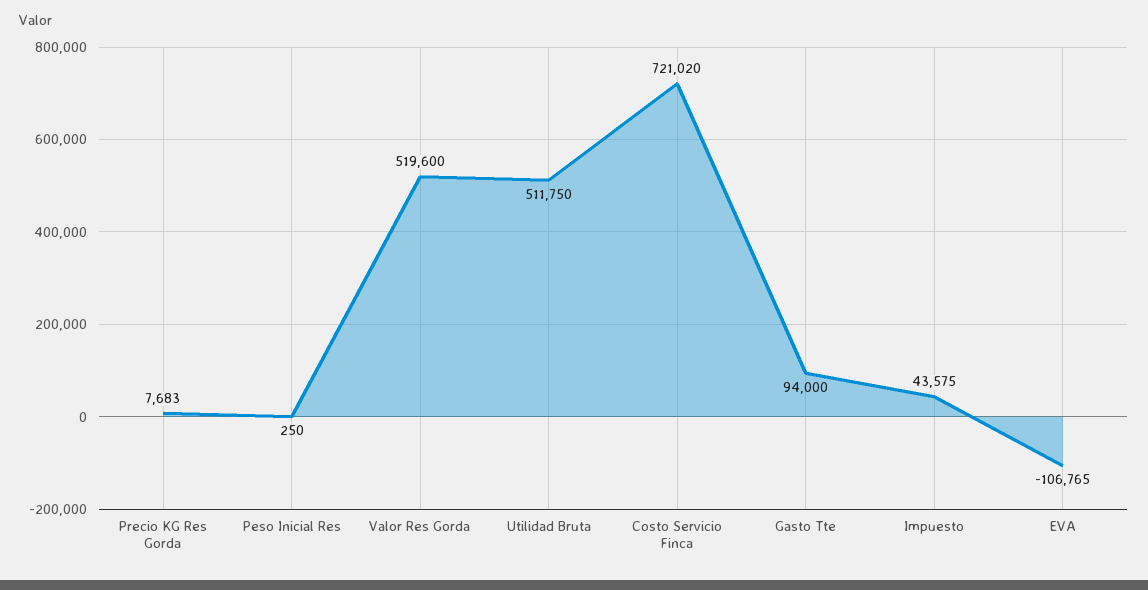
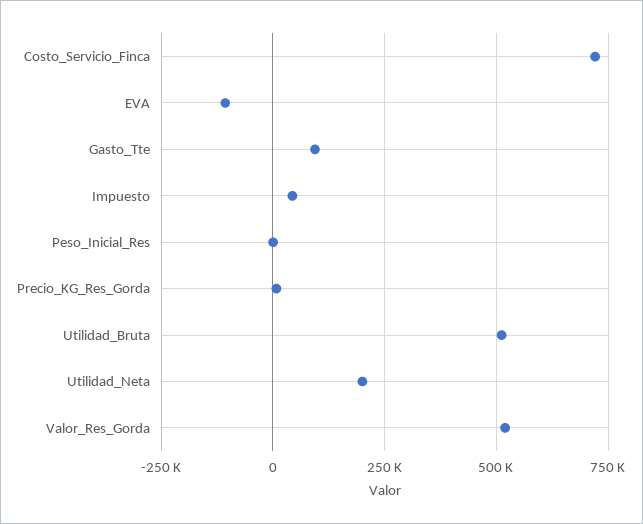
Utilidad_Neta: none -> 200000

